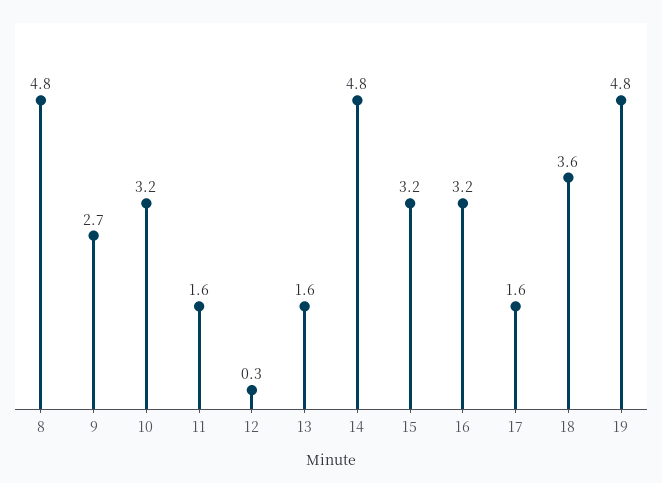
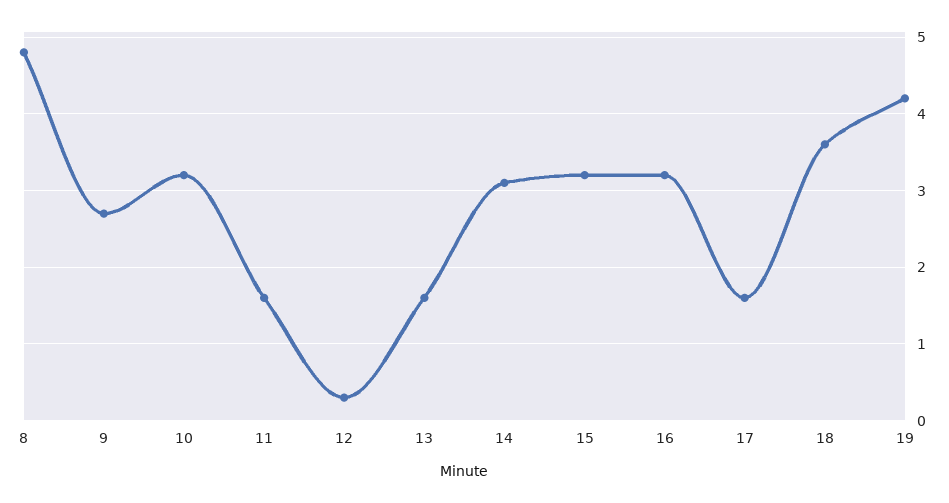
14: 4.8 -> 3.1
19: 4.8 -> 4.2

